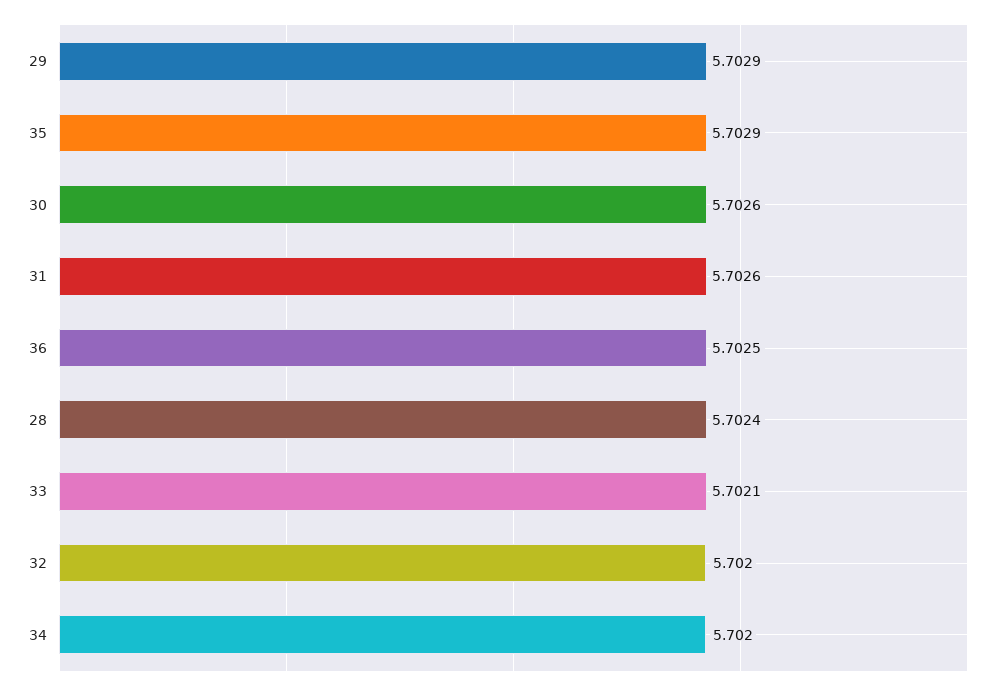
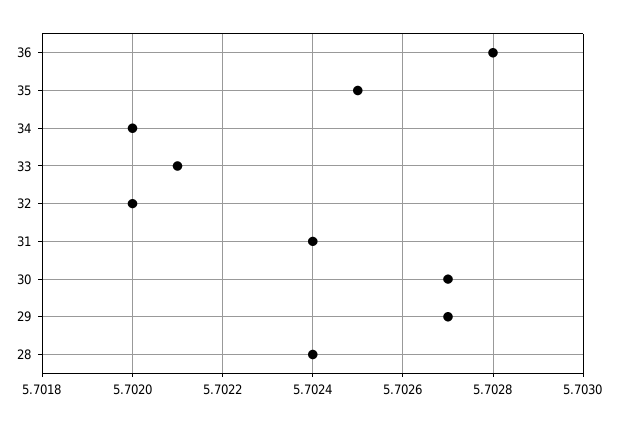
29: 5.7029 -> 5.7027
35: 5.7029 -> 5.7025
30: 5.7026 -> 5.7027
31: 5.7026 -> 5.7024
36: 5.7025 -> 5.7028

